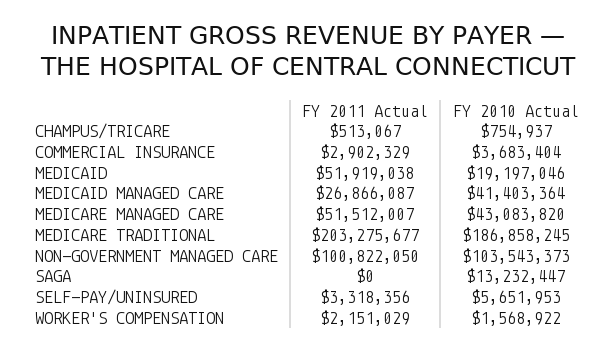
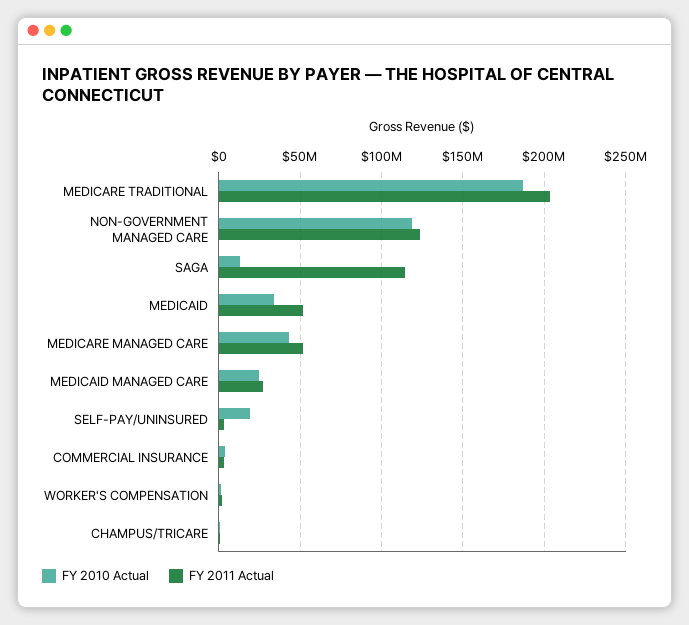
FY 2010 Actual, MEDICAID: 19197046 -> 35000000
FY 2010 Actual, MEDICAID MANAGED CARE: 41403364 -> 25000000
FY 2011 Actual, NON-GOVERNMENT MANAGED CARE: 100822050 -> 125000000
FY 2010 Actual, NON-GOVERNMENT MANAGED CARE: 103543373 -> 120000000
FY 2011 Actual, SAGA: 0 -> 115000000
FY 2010 Actual, SELF-PAY/UNINSURED: 5651953 -> 20000000

